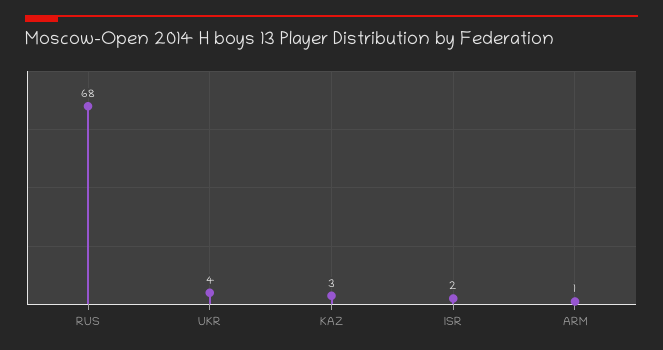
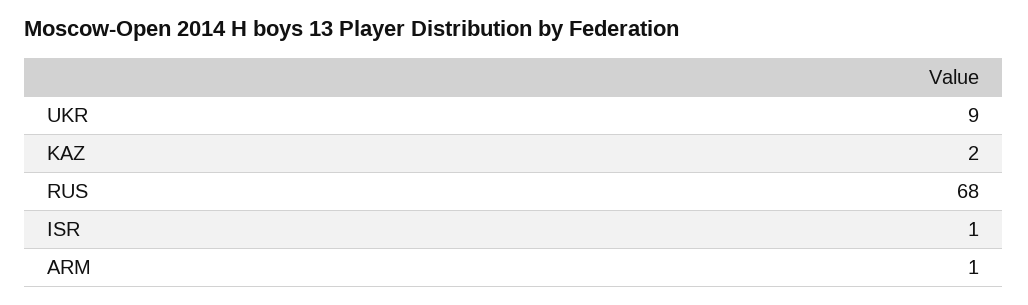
UKR: 4 -> 9
KAZ: 3 -> 2
ISR: 2 -> 1

